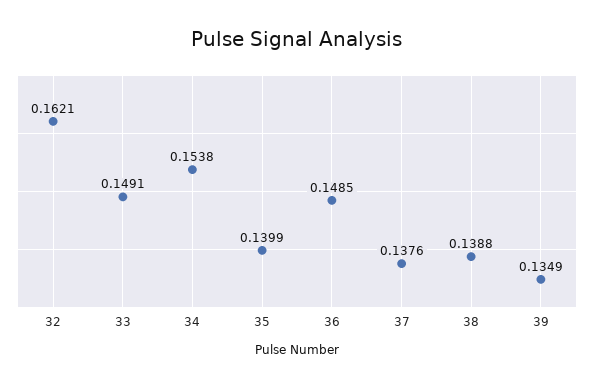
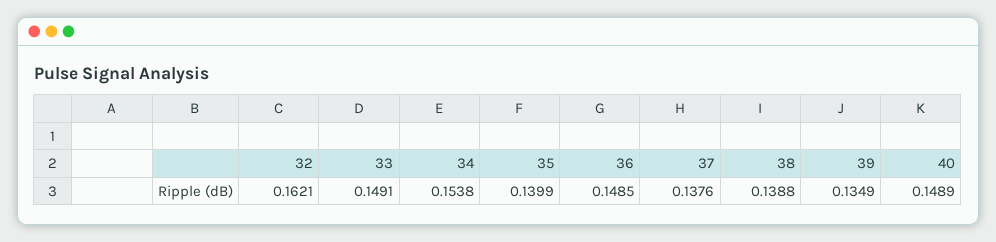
40: none -> 0.1489

